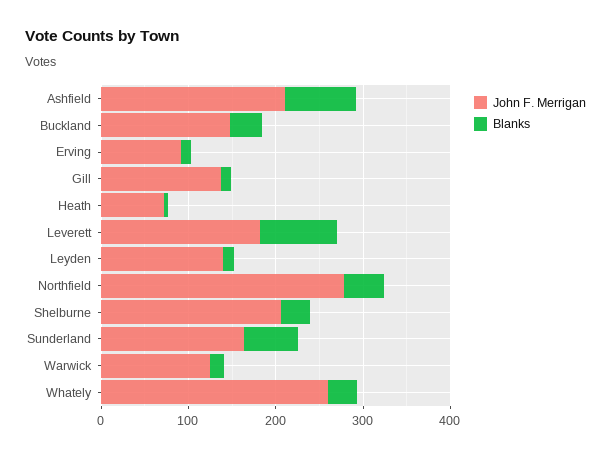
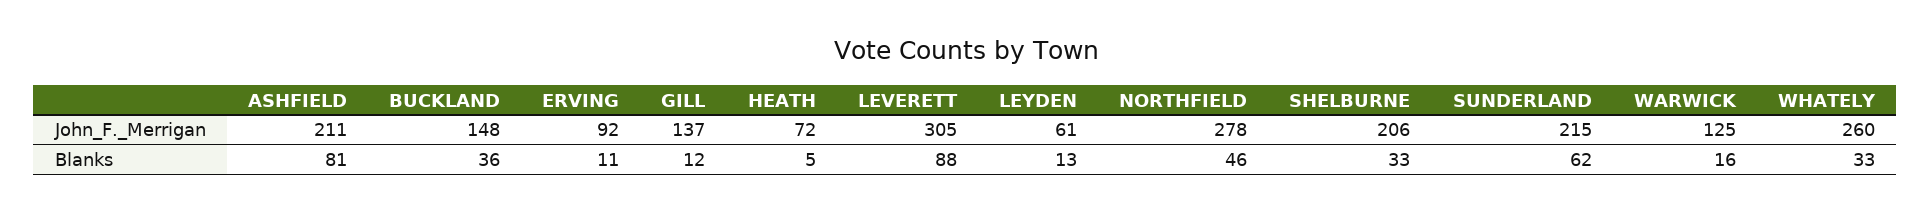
John F. Merrigan, Leverett: 180 -> 305
John F. Merrigan, Leyden: 140 -> 61
John F. Merrigan, Sunderland: 160 -> 215

